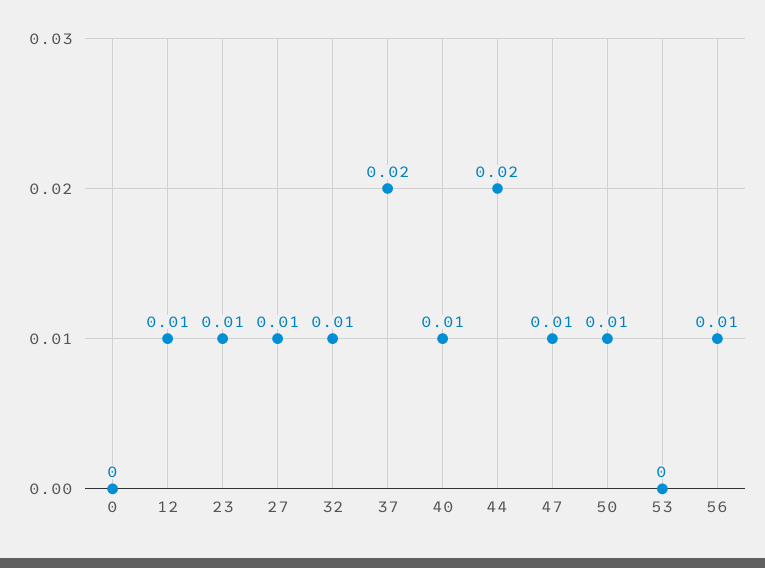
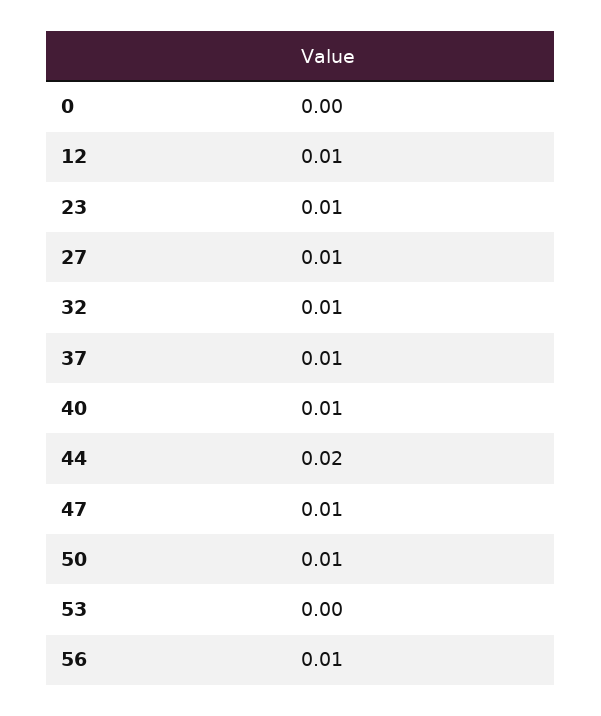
37: 0.02 -> 0.01

